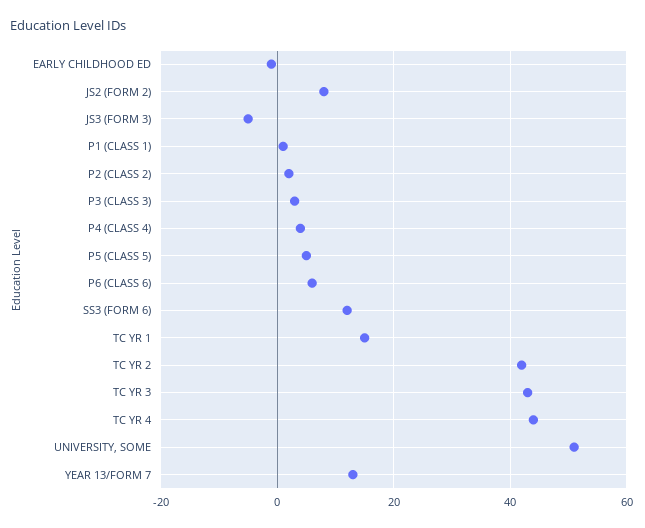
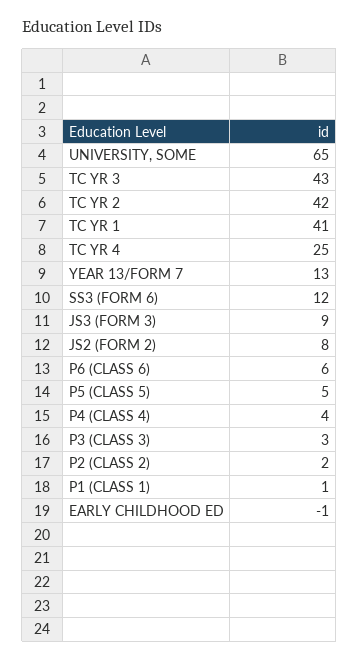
JS3 (FORM 3): -5 -> 9
TC YR 1: 15 -> 41
TC YR 4: 45 -> 25
UNIVERSITY, SOME: 50 -> 65

